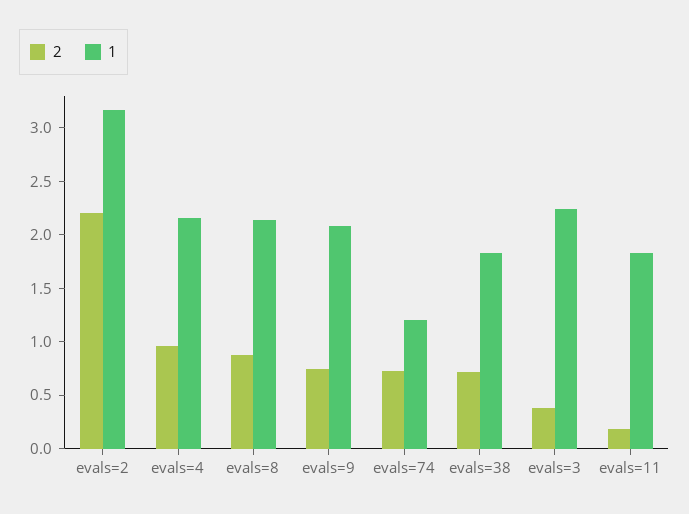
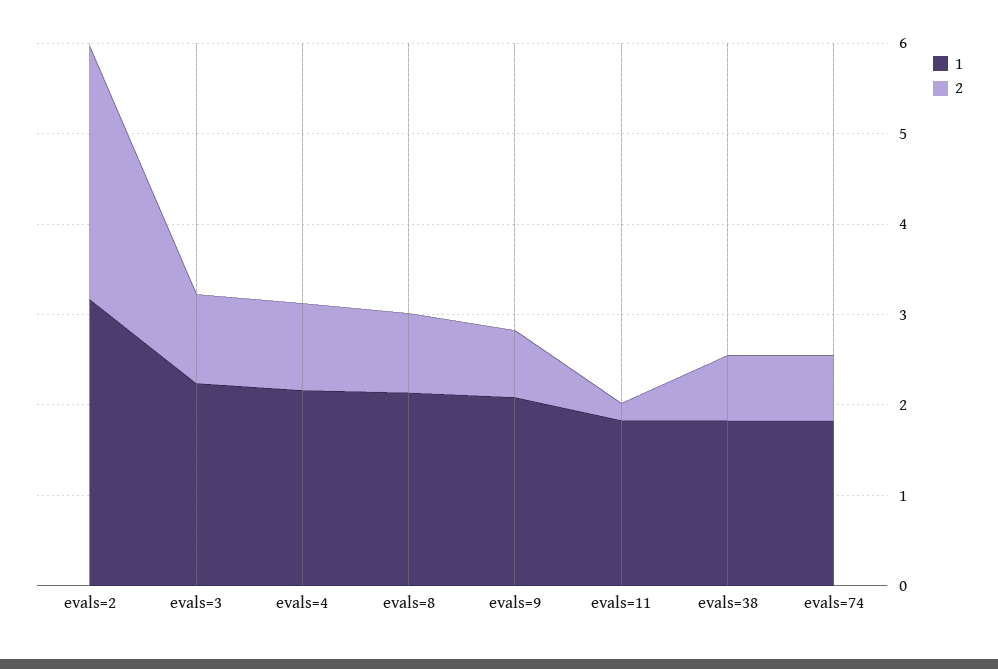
2, evals=2: 2.2 -> 2.8
1, evals=74: 1.2 -> 1.8
2, evals=3: 0.4 -> 1

